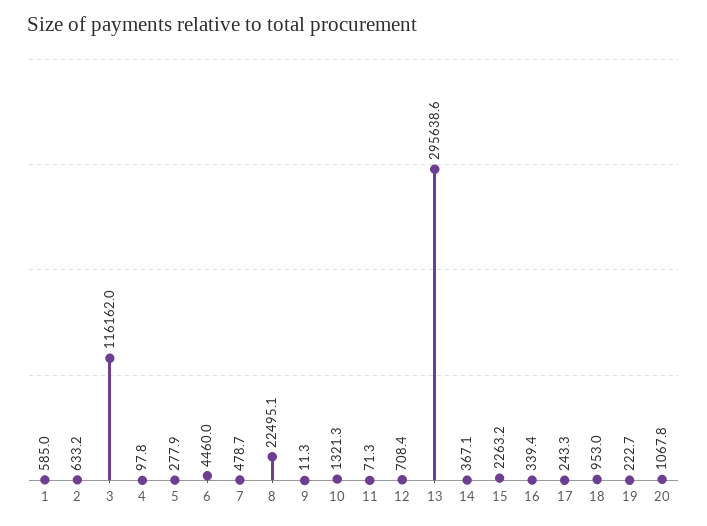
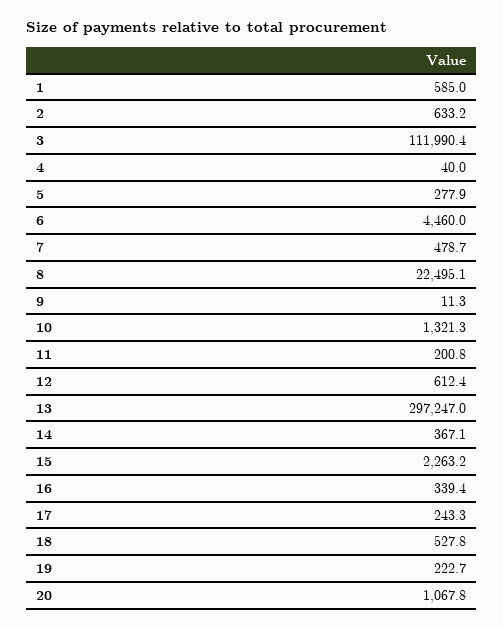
3: 116162 -> 111990.4
4: 97.8 -> 40
11: 71.3 -> 200.8
12: 708.4 -> 612.4
13: 295638.6 -> 297247
18: 953 -> 527.8

